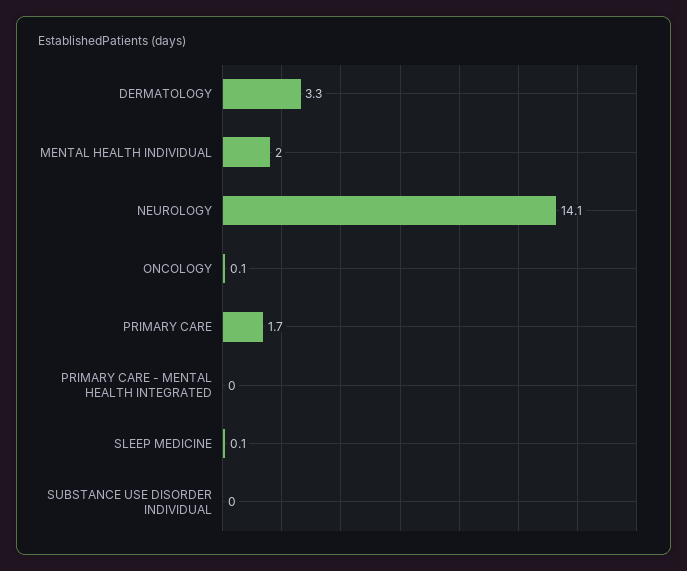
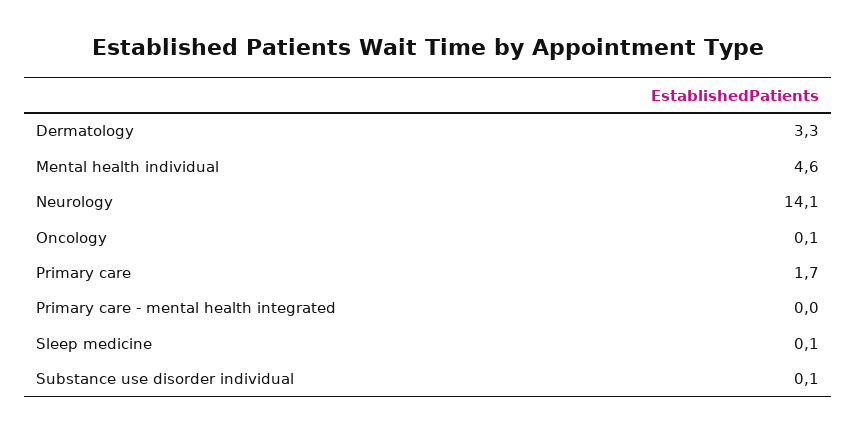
MENTAL HEALTH INDIVIDUAL: 2 -> 4.6
SUBSTANCE USE DISORDER INDIVIDUAL: 0 -> 0.1

